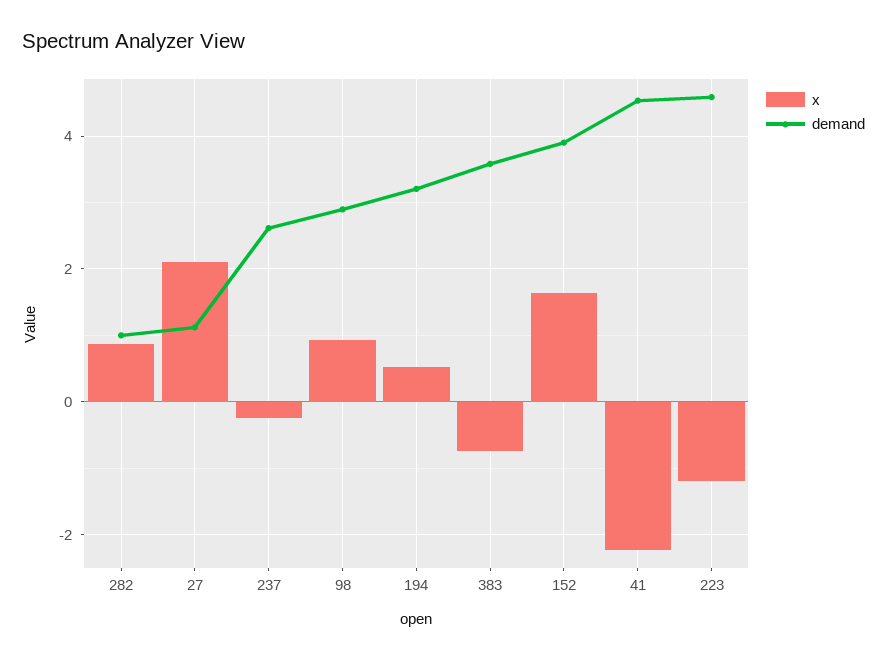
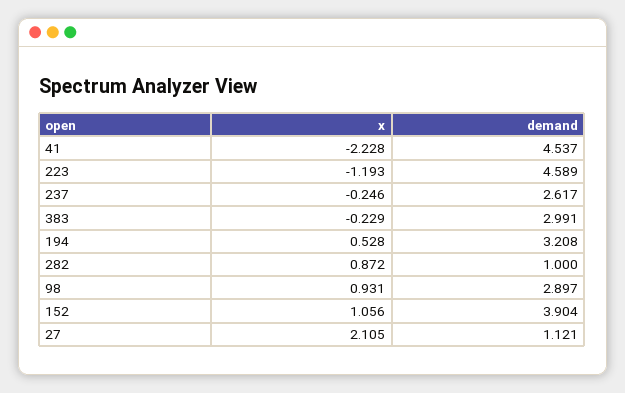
x, 383: -0.8 -> -0.229
demand, 383: 3.6 -> 2.991
x, 152: 1.6 -> 1.056

